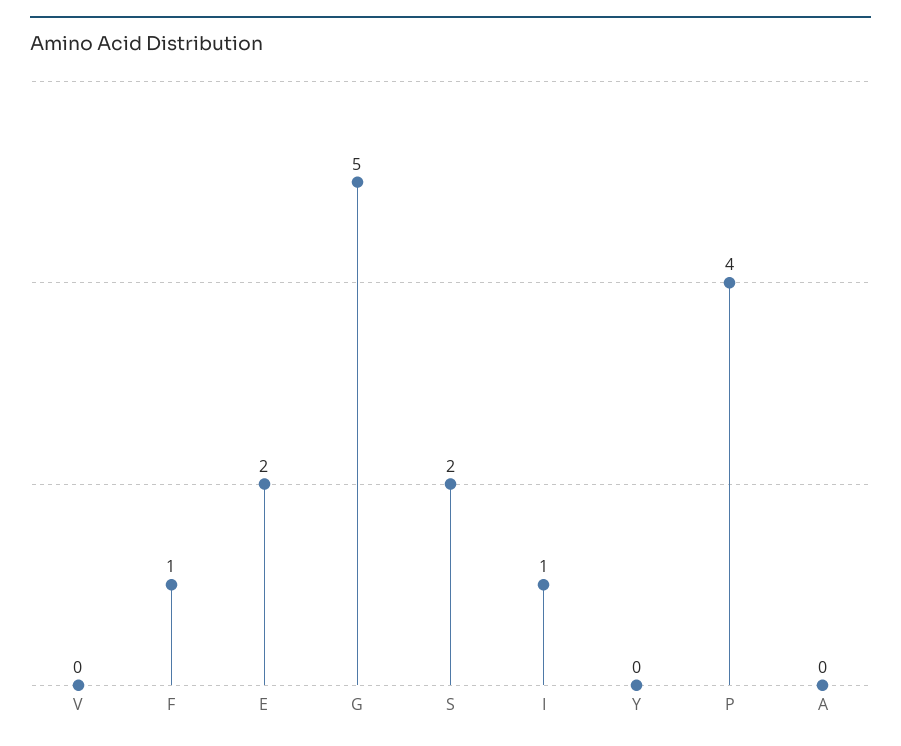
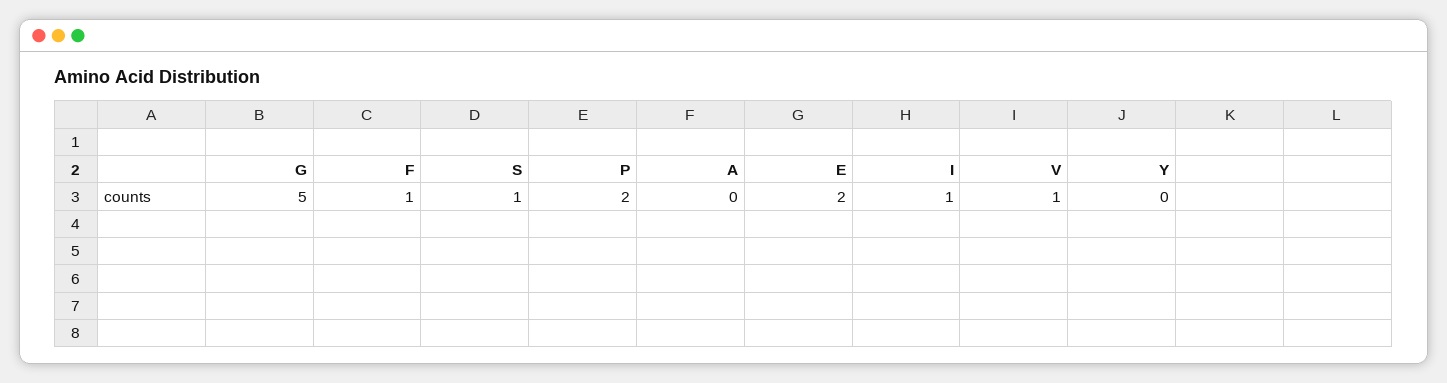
V: 0 -> 1
S: 2 -> 1
P: 4 -> 2

